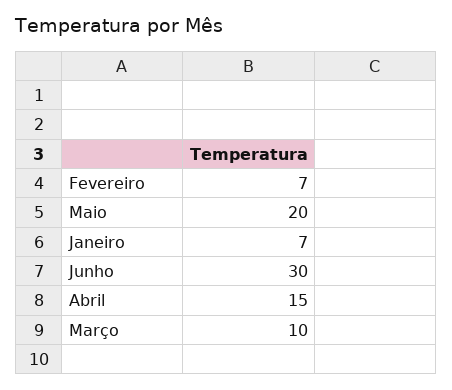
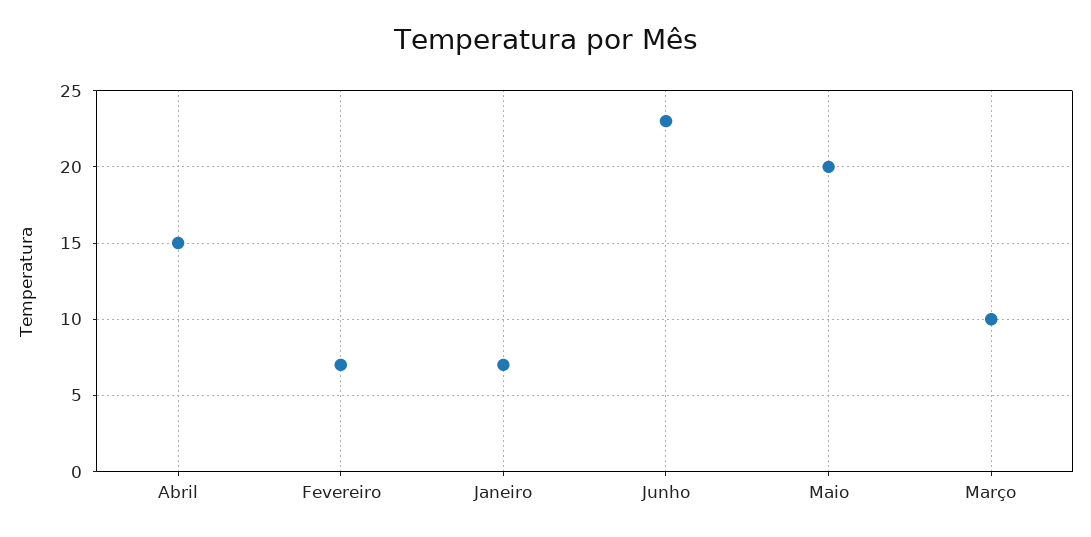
Junho: 30 -> 23

